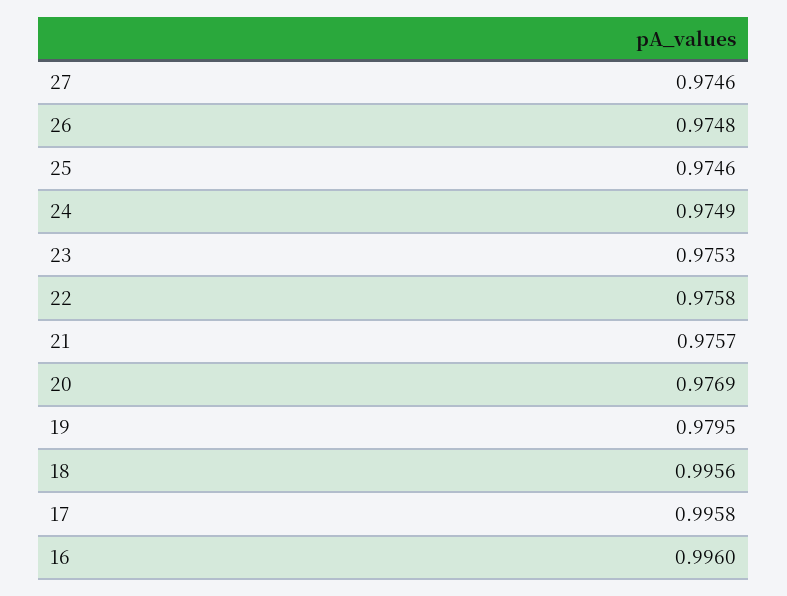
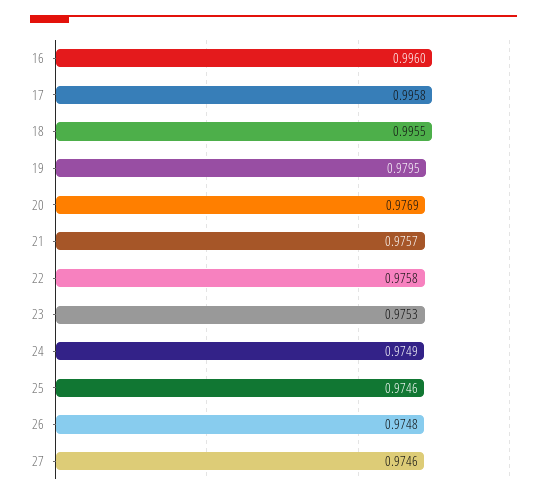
18: 0.9956 -> 0.9955

